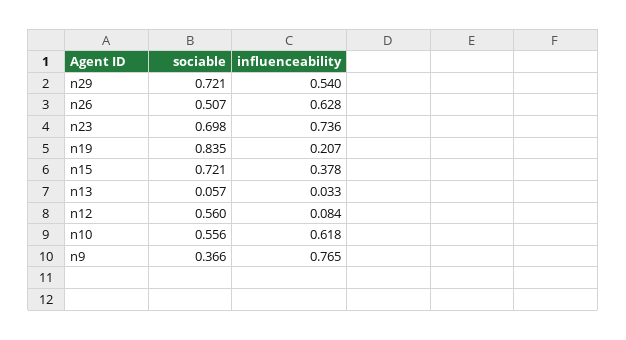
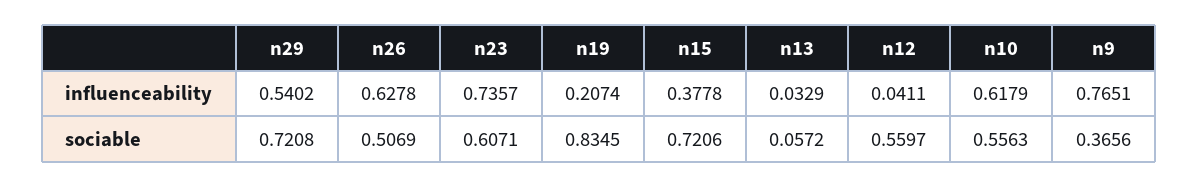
sociable, n23: 0.698 -> 0.6071
influenceability, n12: 0.084 -> 0.0411

